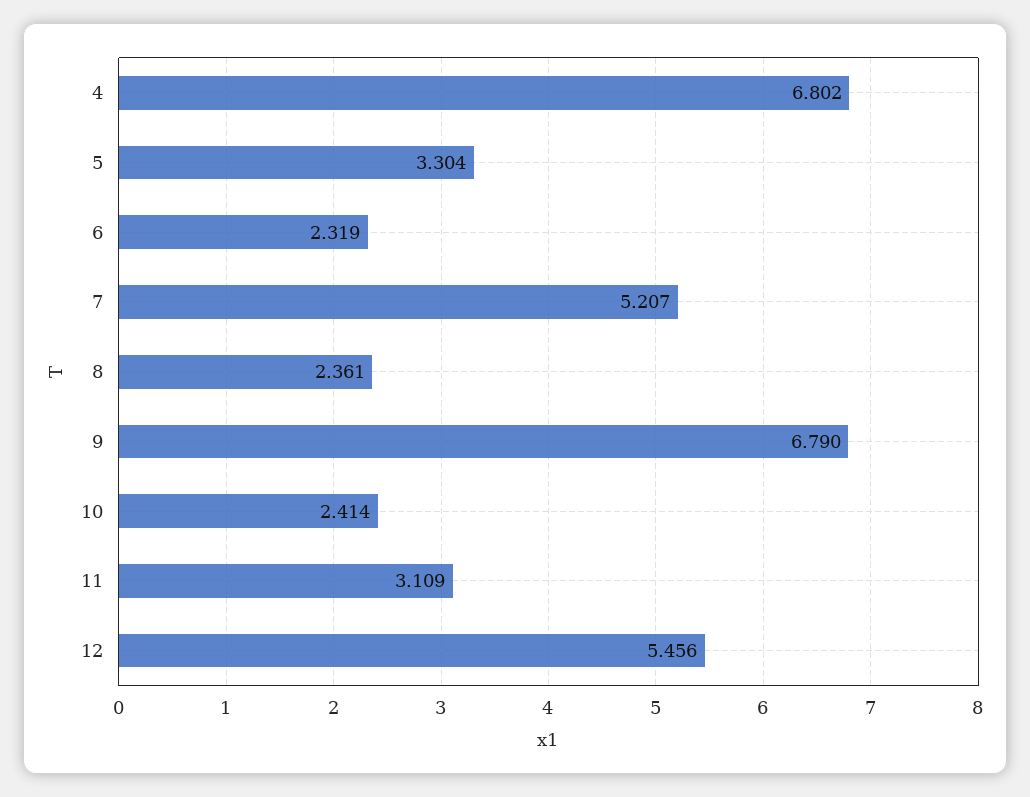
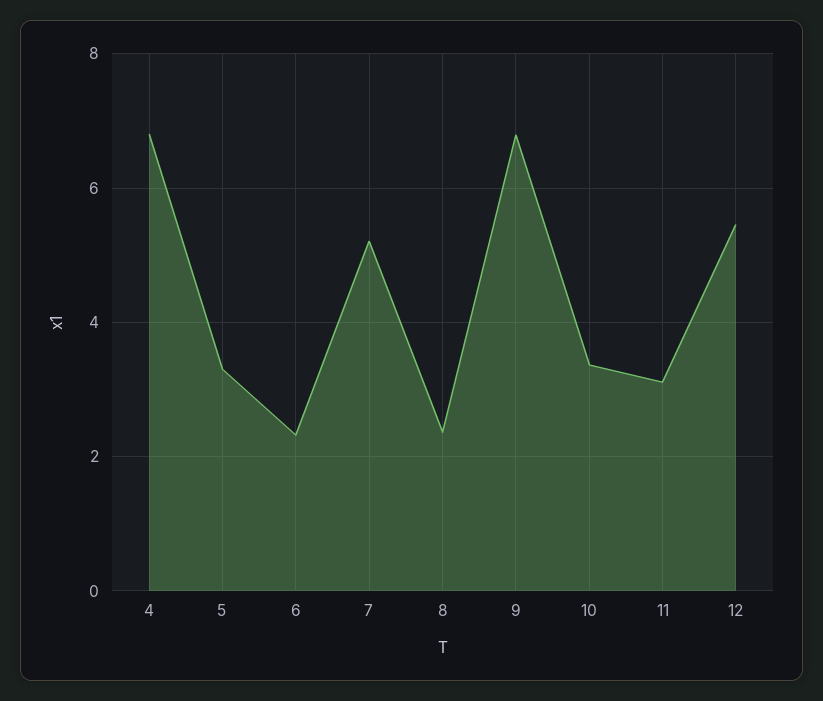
10: 2.414 -> 3.4

